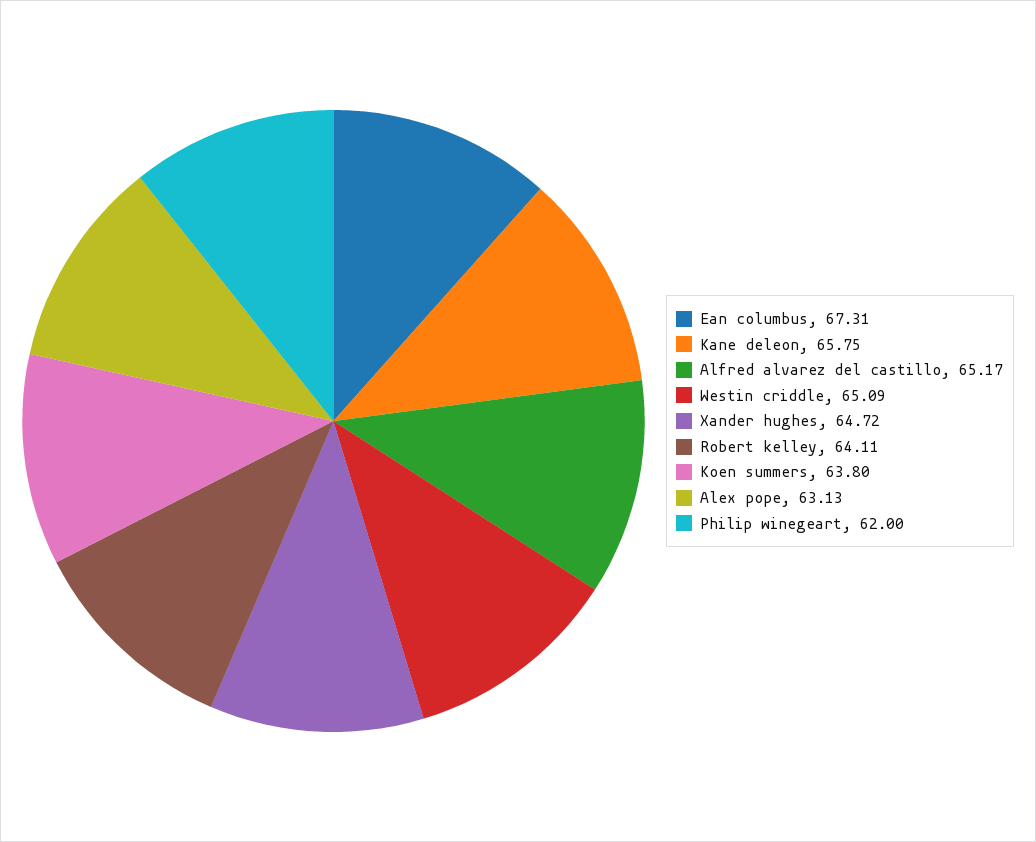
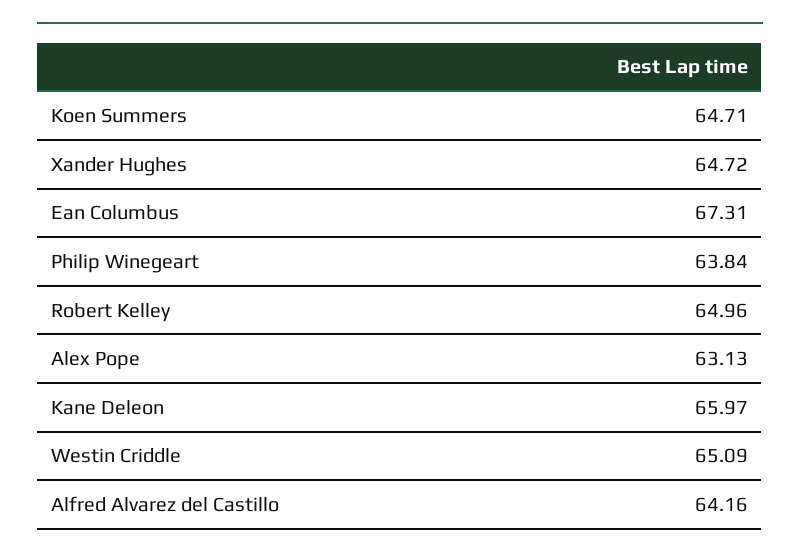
Kane deleon: 65.75 -> 65.97
Alfred alvarez del castillo: 65.17 -> 64.16
Robert kelley: 64.11 -> 64.96
Koen summers: 63.8 -> 64.71
Philip winegeart: 62 -> 63.84

